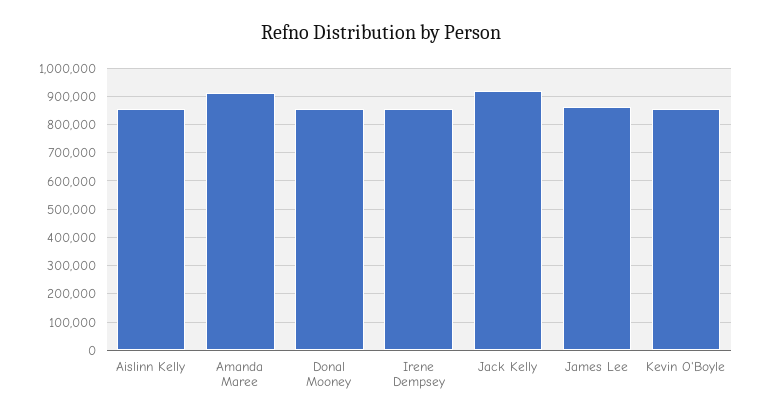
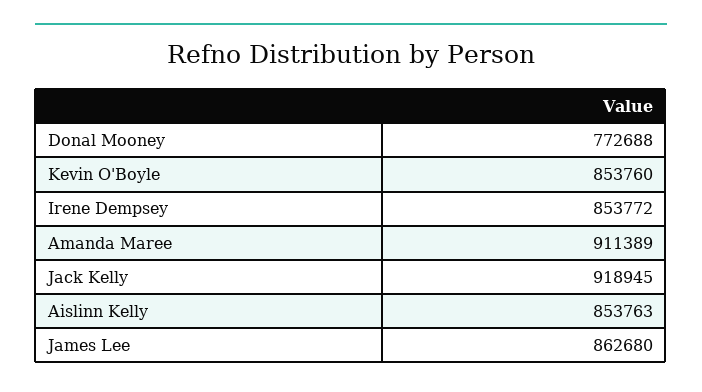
Donal Mooney: 850000 -> 772688

